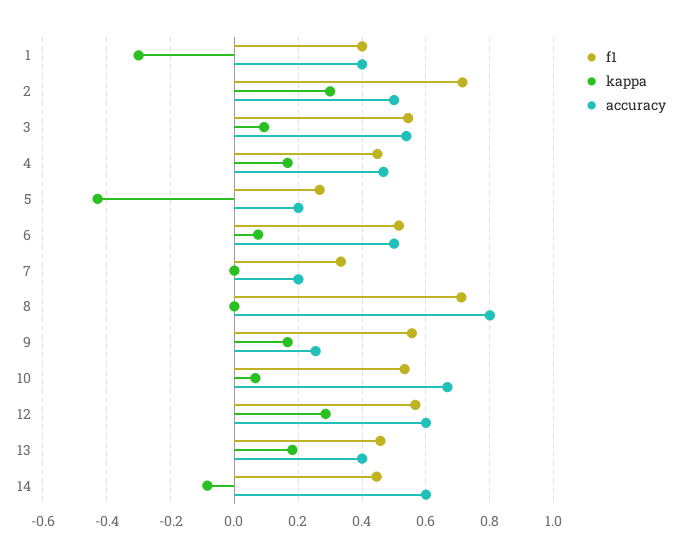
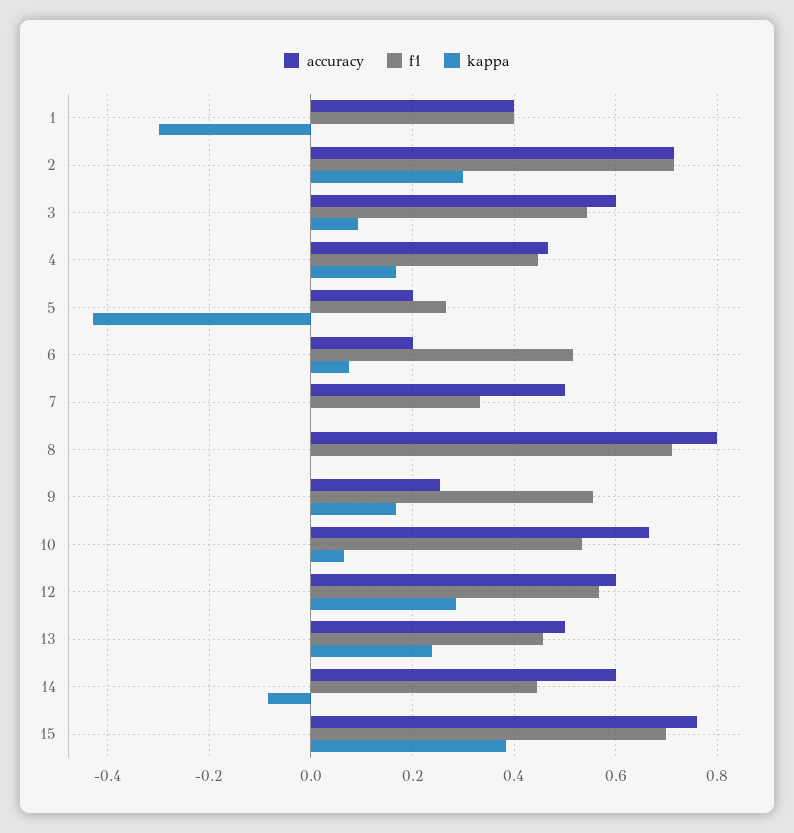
accuracy, 2: 0.5 -> 0.72
accuracy, 3: 0.54 -> 0.6
accuracy, 6: 0.5 -> 0.2
accuracy, 7: 0.2 -> 0.5
kappa, 13: 0.18 -> 0.24
accuracy, 13: 0.4 -> 0.5
accuracy, 15: none -> 0.76
f1, 15: none -> 0.7
kappa, 15: none -> 0.38

